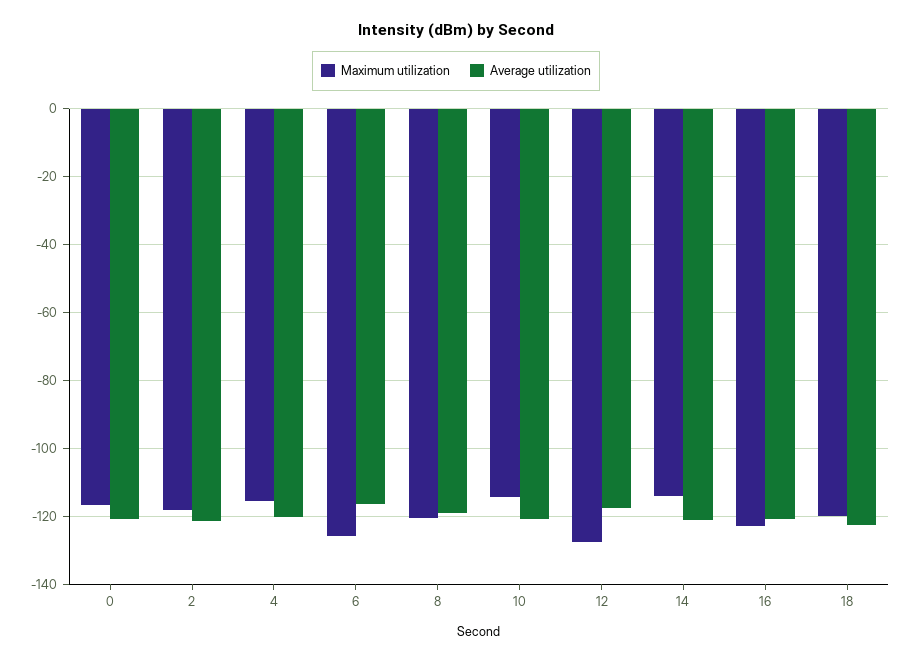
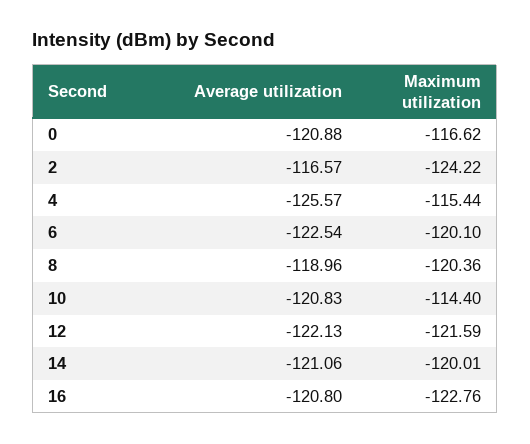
Maximum utilization, 2: -118 -> -124.22
Average utilization, 2: -122 -> -116.57
Average utilization, 4: -120 -> -125.57
Maximum utilization, 6: -126 -> -120.1
Average utilization, 6: -116 -> -122.54
Maximum utilization, 12: -128 -> -121.59
Average utilization, 12: -118 -> -122.13
Maximum utilization, 14: -114 -> -120.01
Maximum utilization, 18: -120 -> none
Average utilization, 18: -122 -> none

